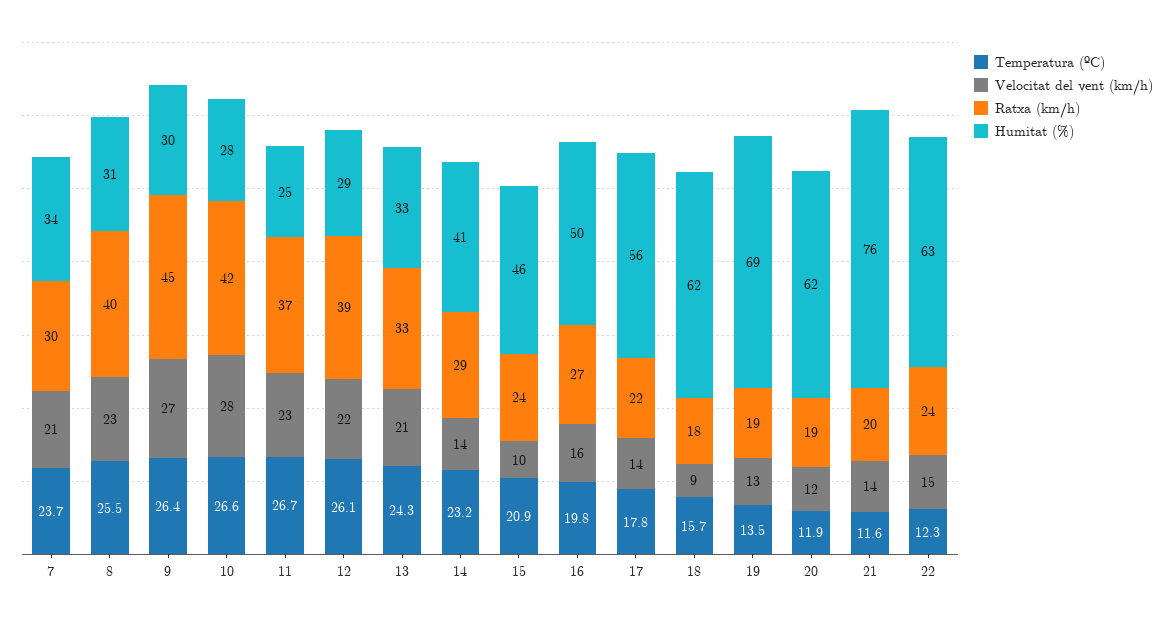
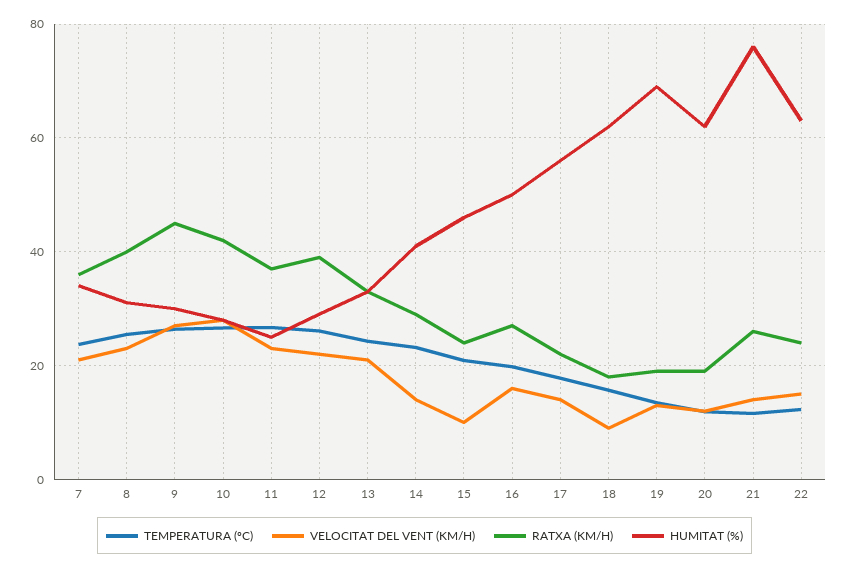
Ratxa (km/h), 7: 30 -> 36
Ratxa (km/h), 21: 20 -> 26

